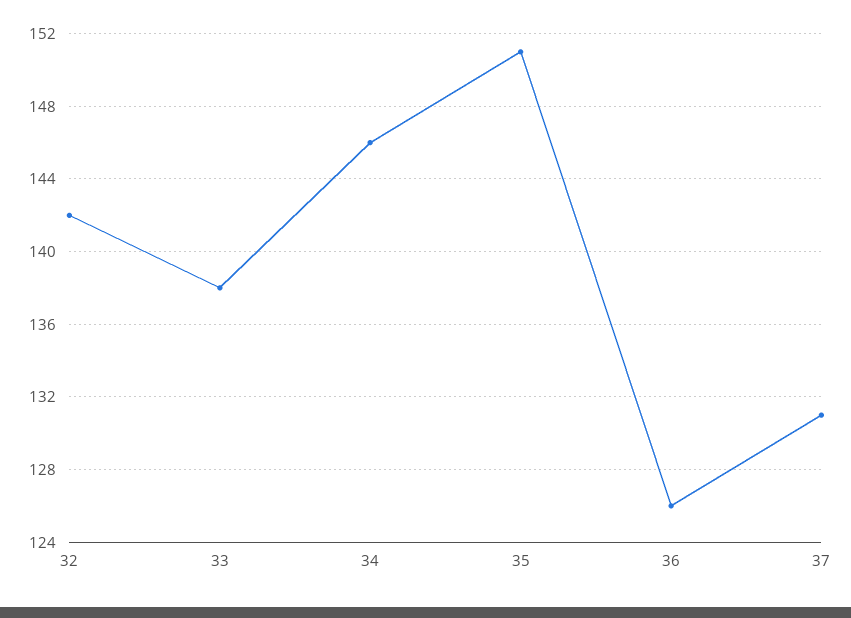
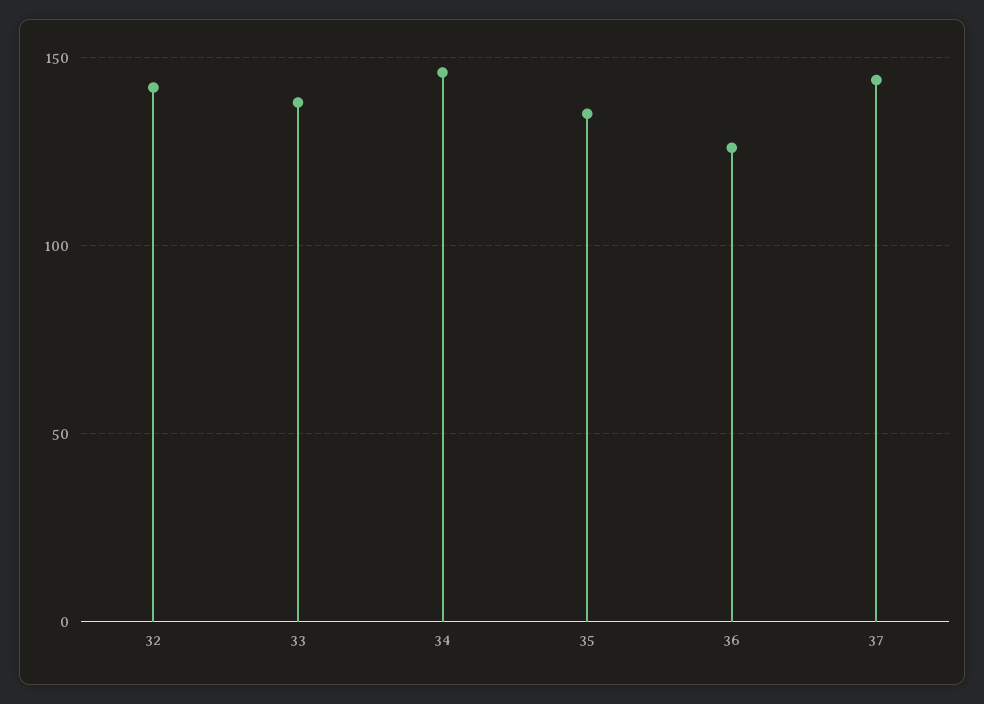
35: 151 -> 135
37: 131 -> 145

